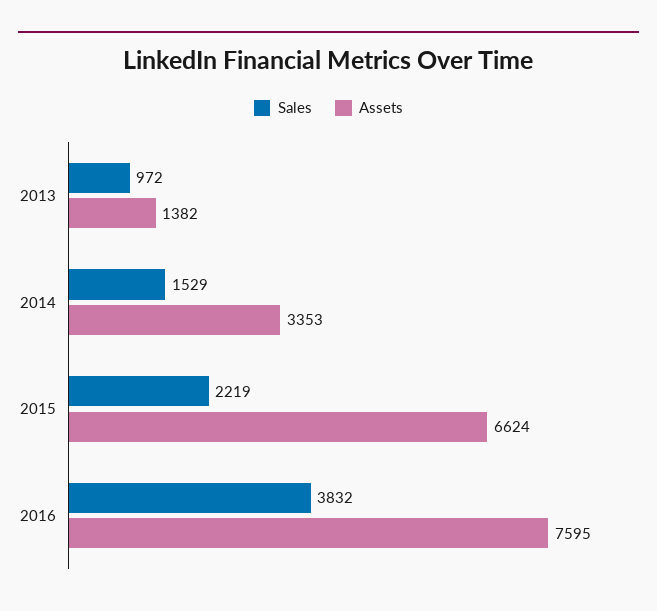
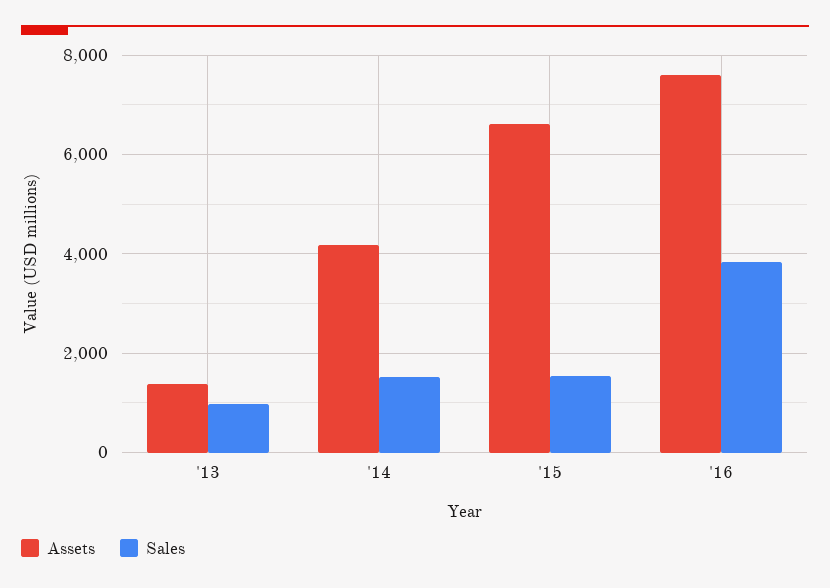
Assets, 2014: 3353 -> 4200
Sales, 2015: 2219 -> 1600

